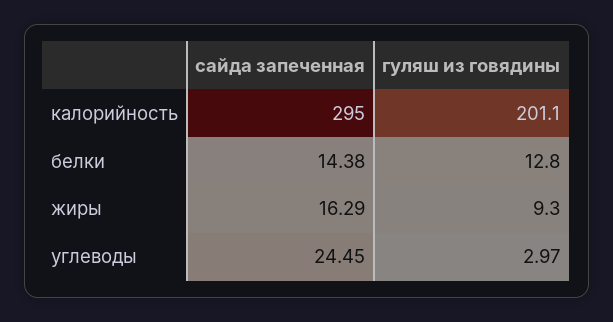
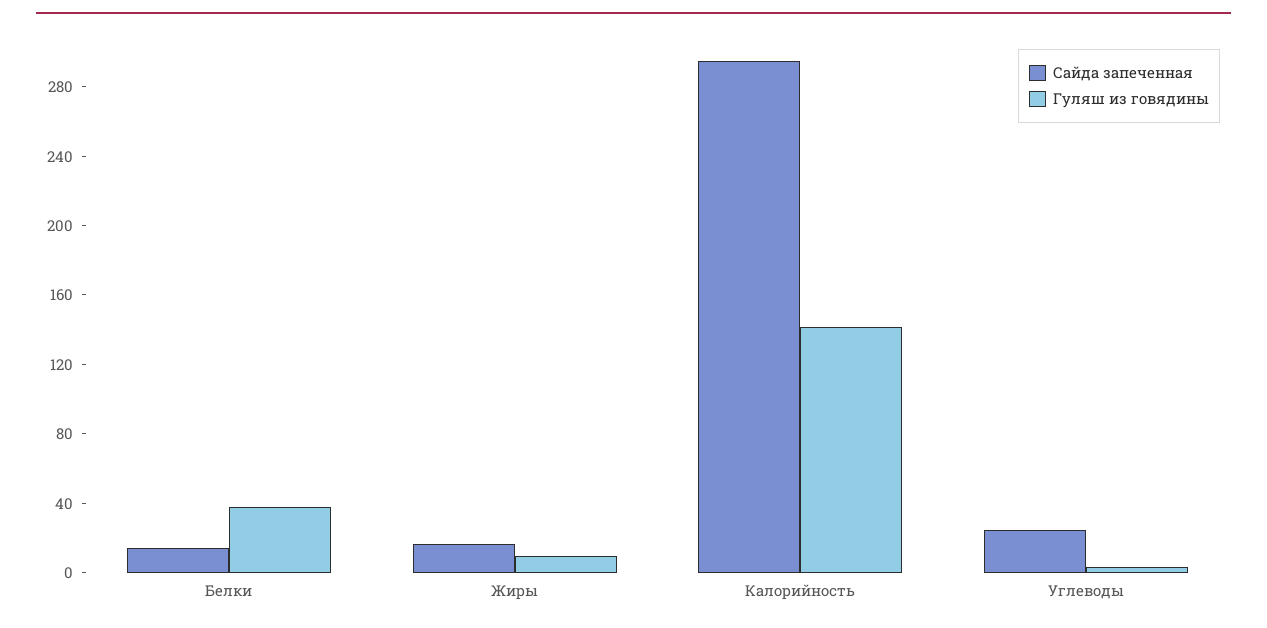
гуляш из говядины, калорийность: 201.1 -> 140
гуляш из говядины, белки: 12.8 -> 40

